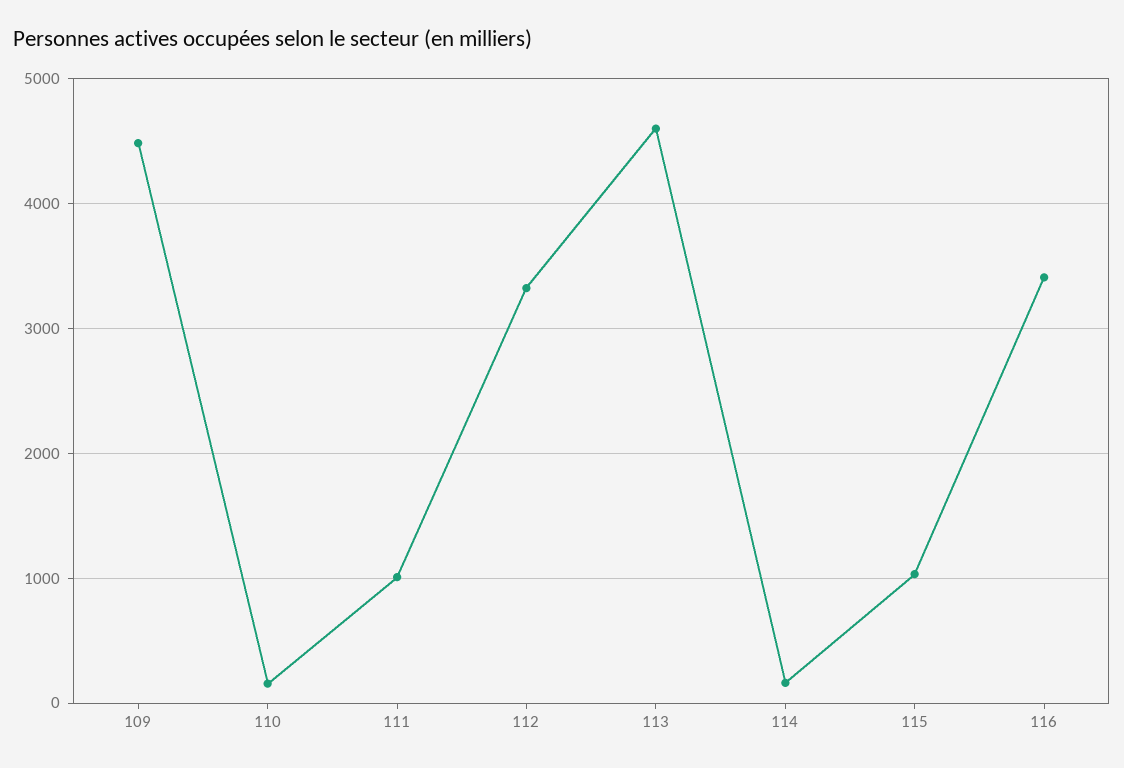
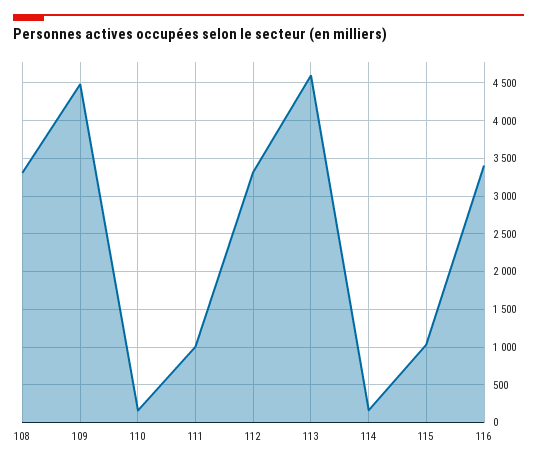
108: none -> 3300

